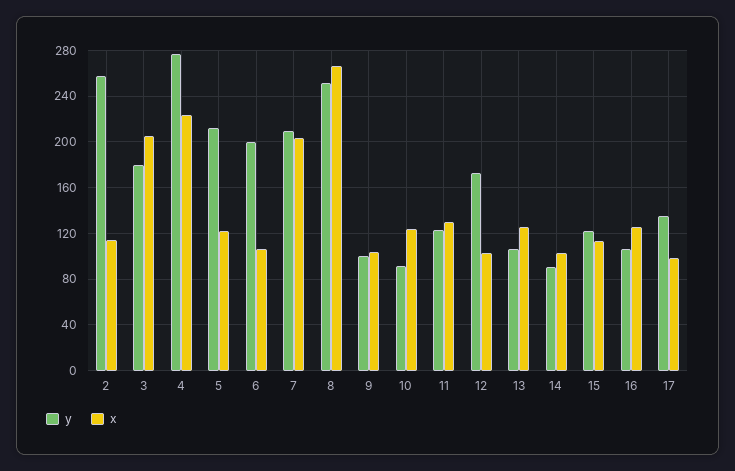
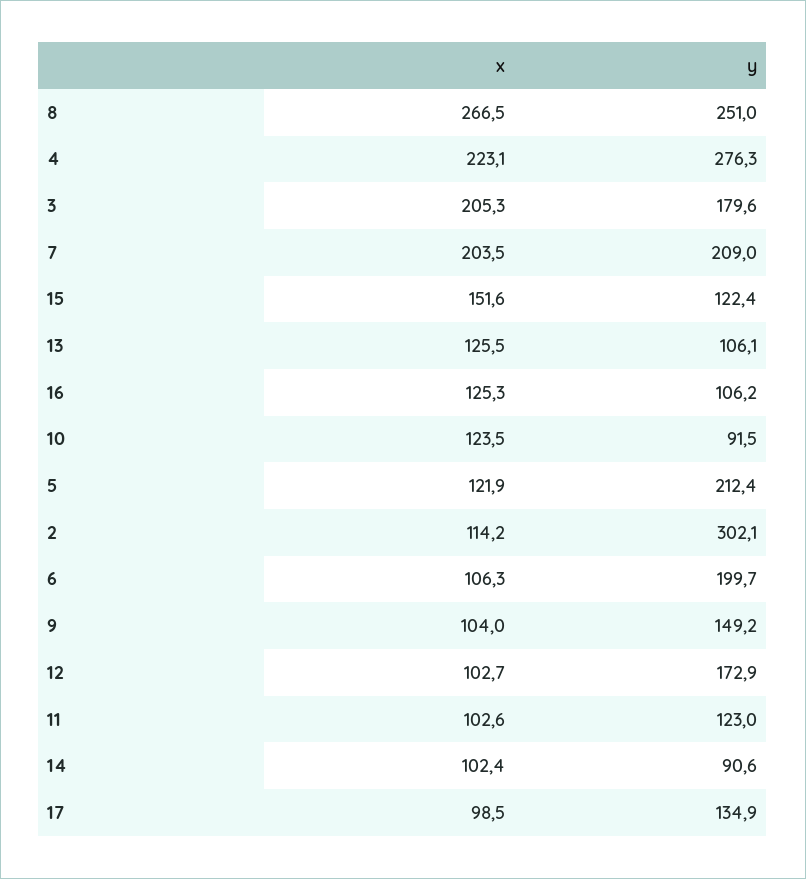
y, 2: 260 -> 302.1
y, 9: 100 -> 149.2
x, 11: 130 -> 102.6
x, 15: 110 -> 151.6

